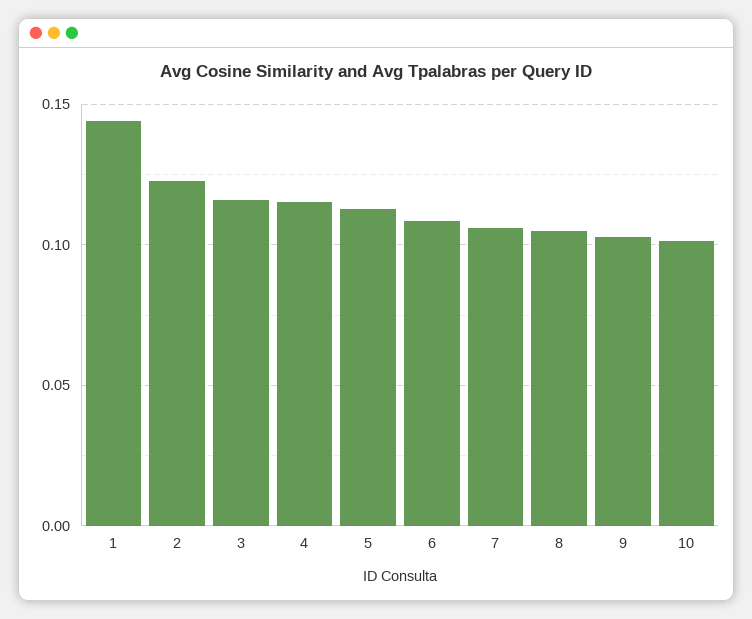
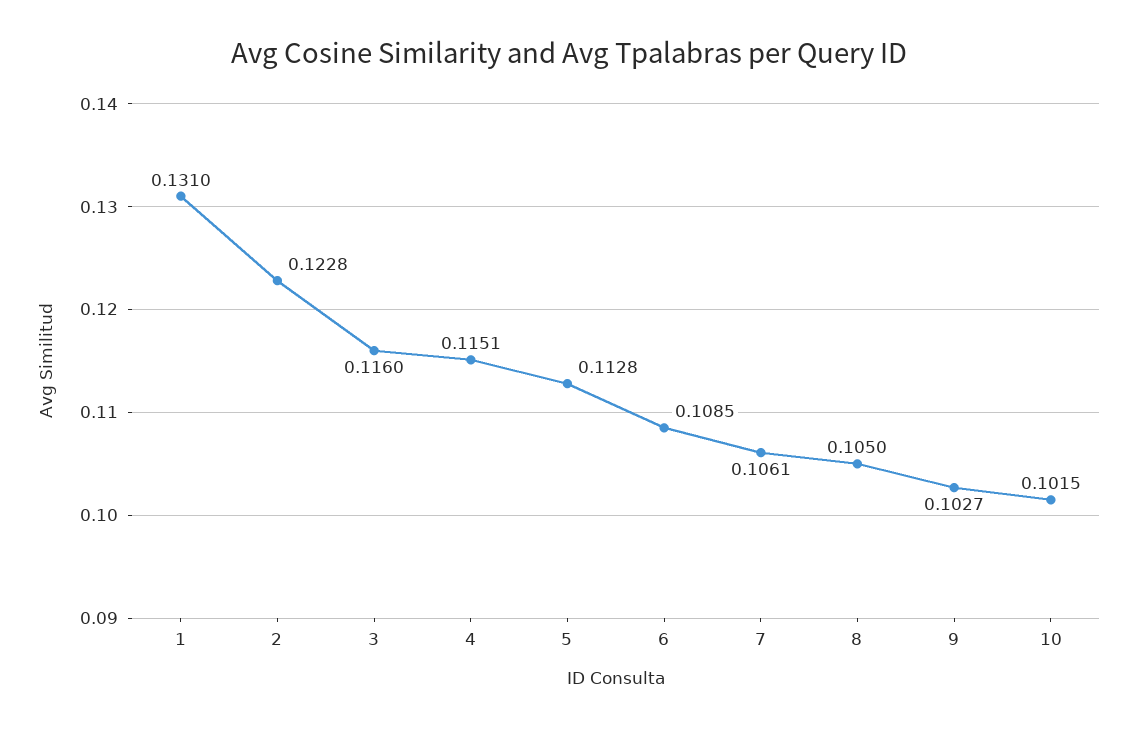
1: 0.145 -> 0.131

